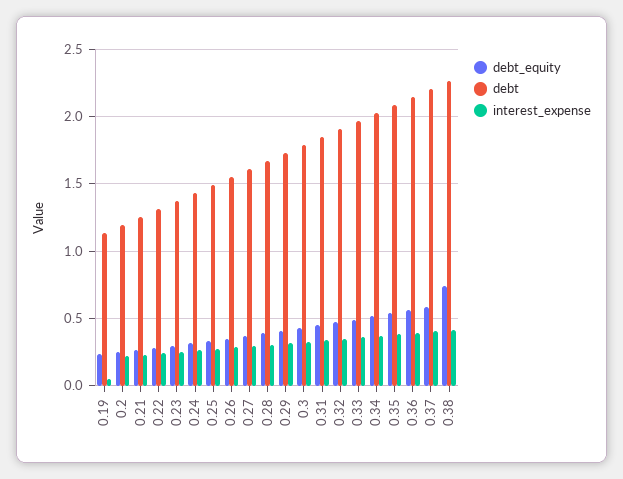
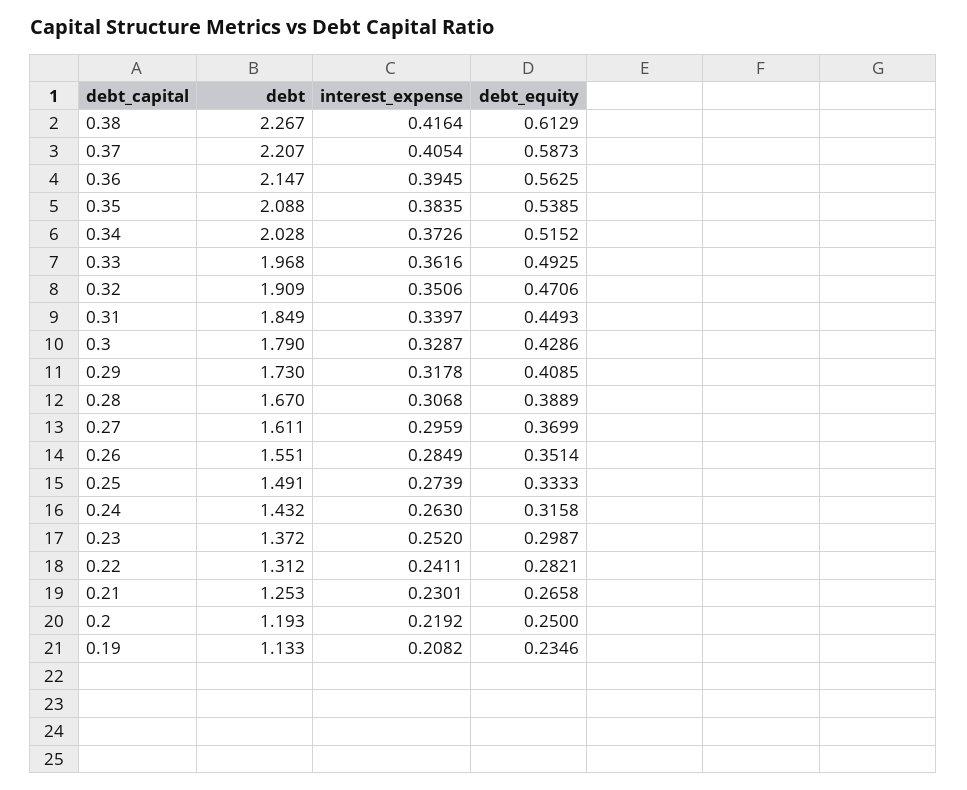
interest_expense, 0.19: 0.05 -> 0.2082
debt_equity, 0.38: 0.75 -> 0.6129

